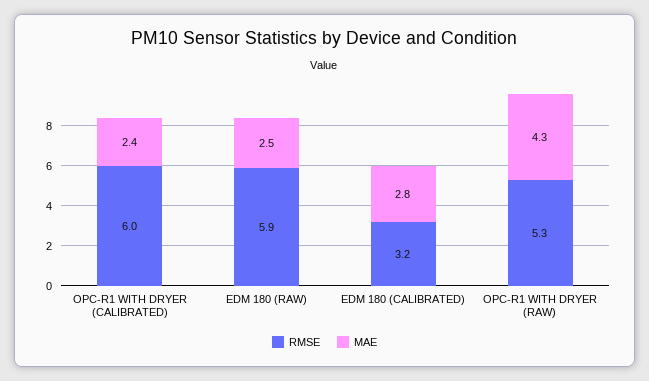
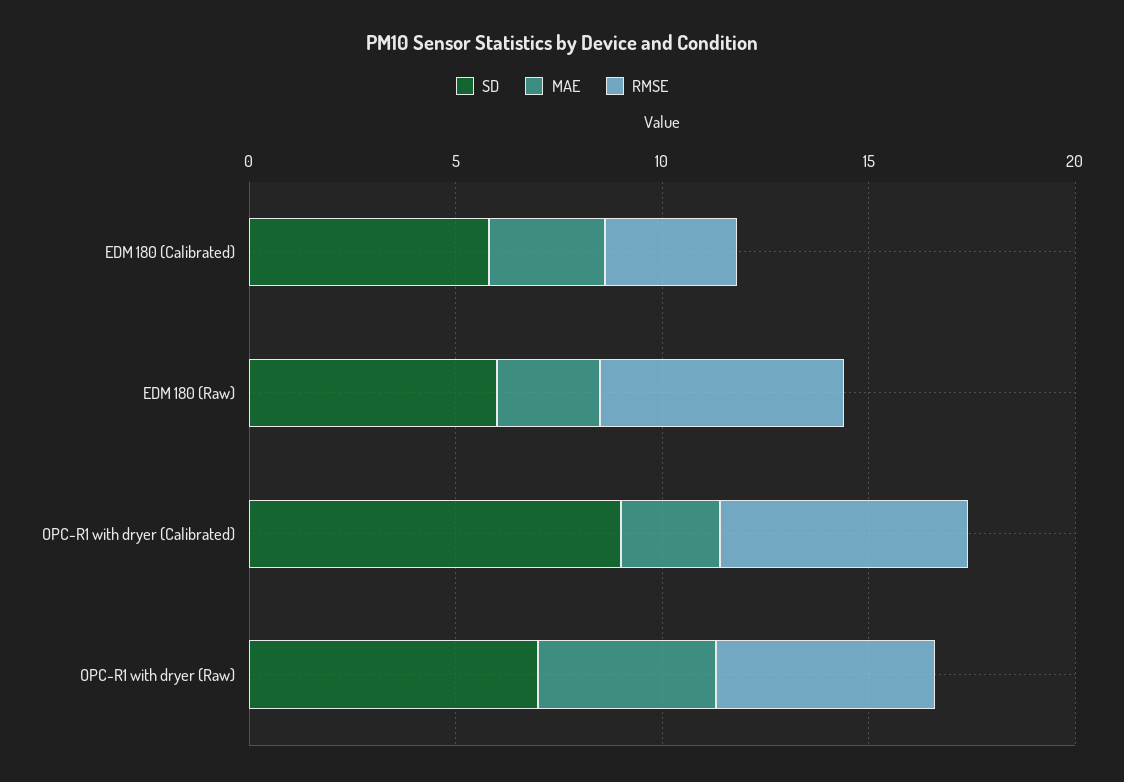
SD, EDM 180 (CALIBRATED): none -> 6
SD, EDM 180 (RAW): none -> 6
SD, OPC-R1 WITH DRYER (CALIBRATED): none -> 9
SD, OPC-R1 WITH DRYER (RAW): none -> 7

